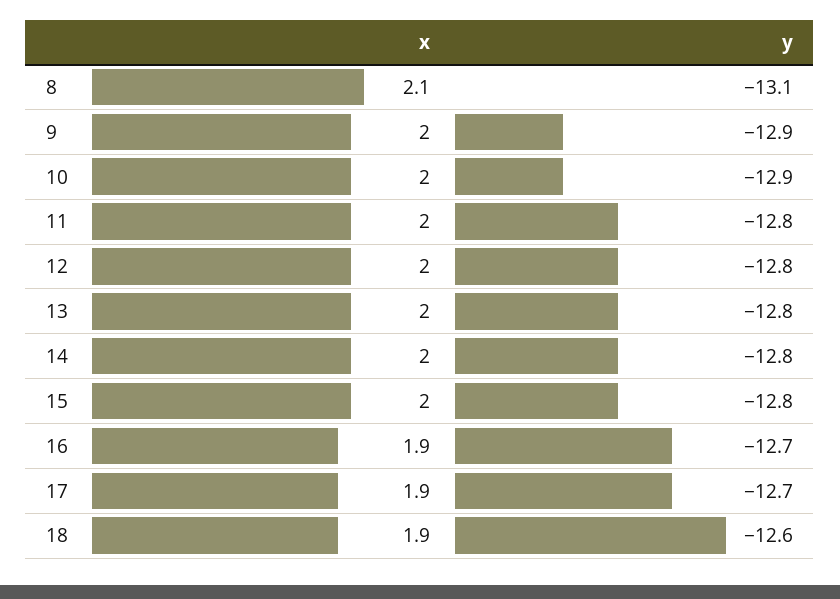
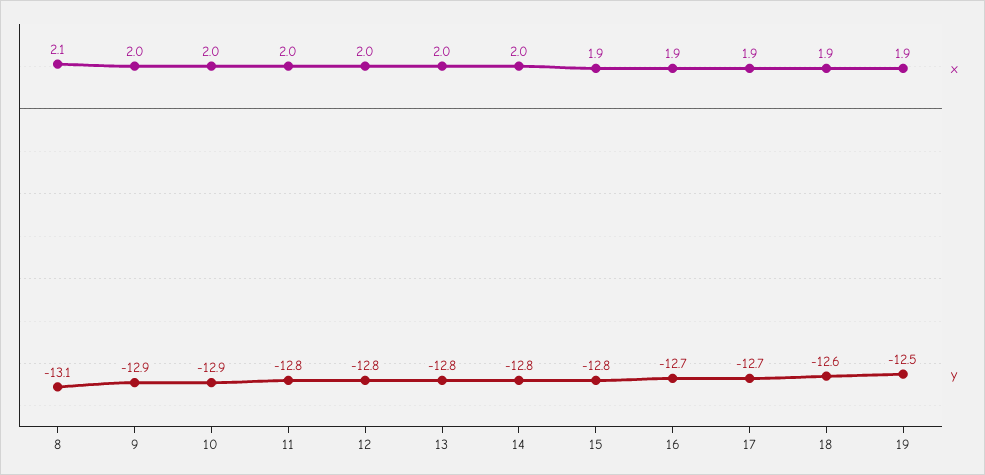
x, 15: 2 -> 1.9
x, 19: none -> 1.9
y, 19: none -> -12.5

